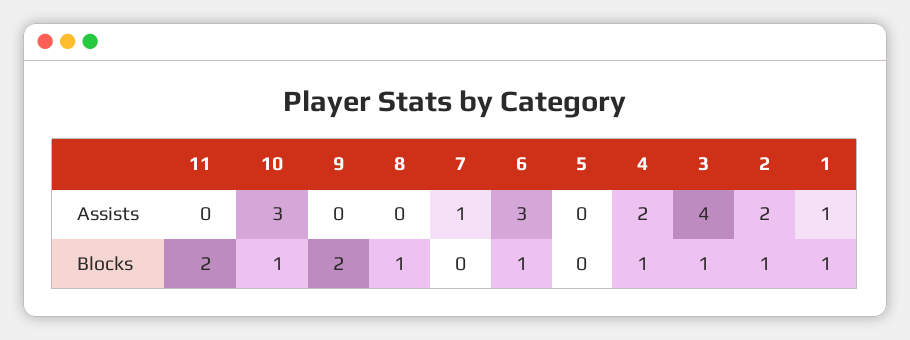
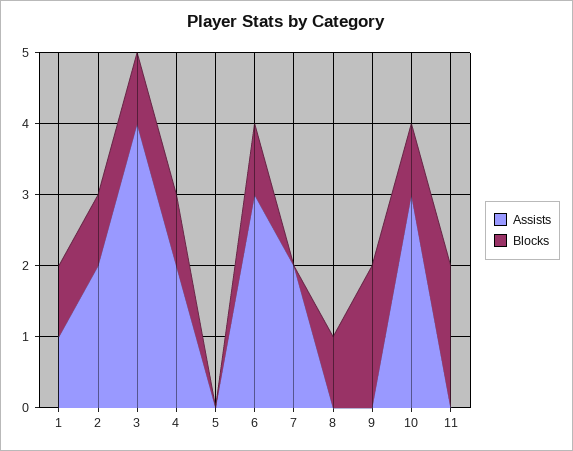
Assists, 7: 1 -> 2

